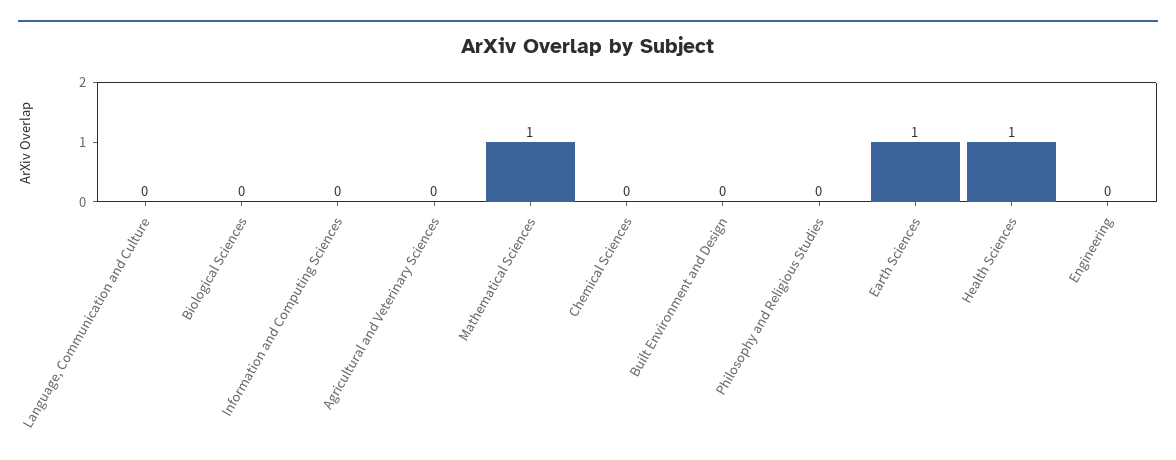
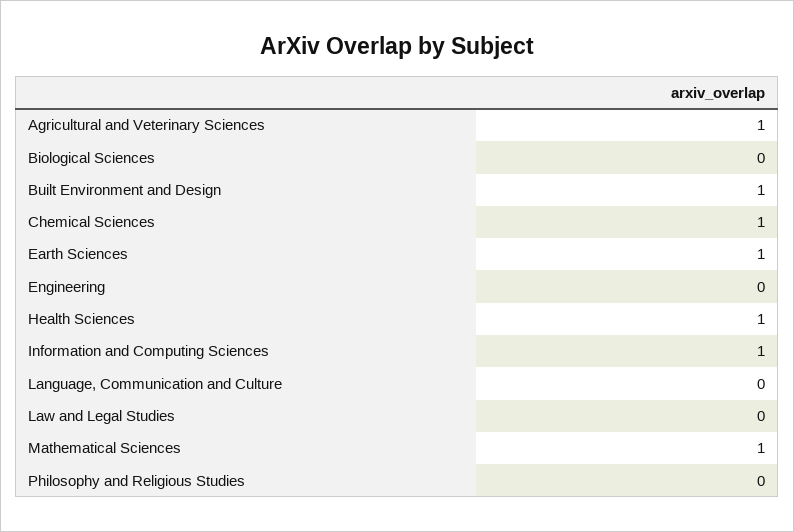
Information and Computing Sciences: 0 -> 1
Agricultural and Veterinary Sciences: 0 -> 1
Chemical Sciences: 0 -> 1
Built Environment and Design: 0 -> 1
Law and Legal Studies: none -> 0

